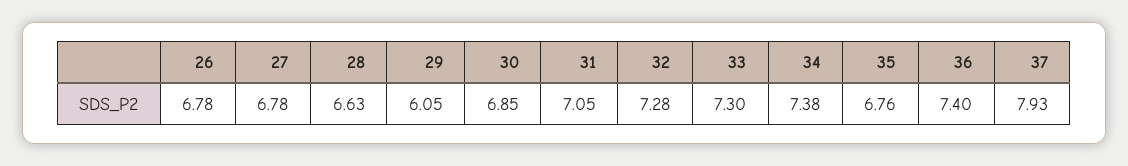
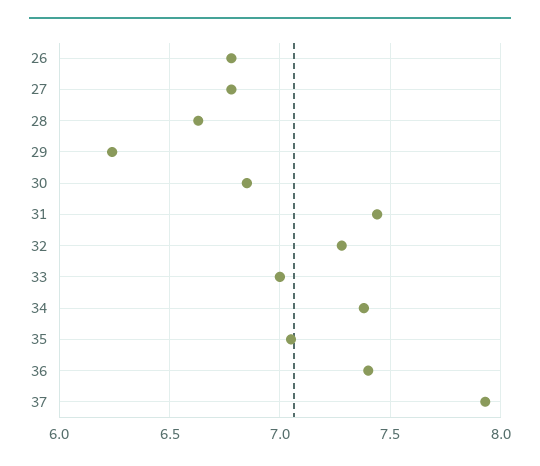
29: 6.05 -> 6.25
31: 7.05 -> 7.45
33: 7.3 -> 7
35: 6.76 -> 7.05

